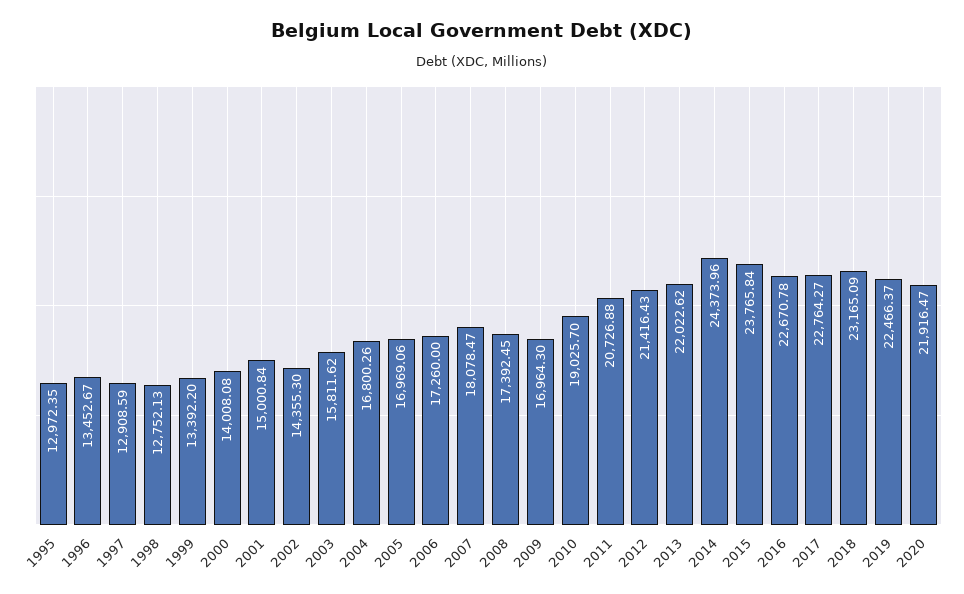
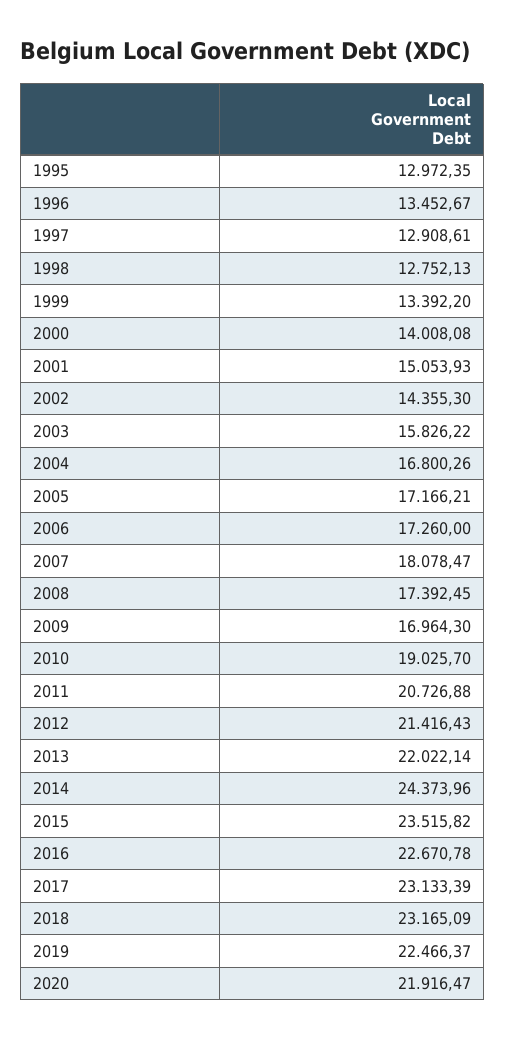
1997: 12908.59 -> 12908.61
2001: 15000.84 -> 15053.93
2003: 15811.62 -> 15826.22
2005: 16969.06 -> 17166.21
2013: 22022.62 -> 22022.14
2015: 23765.84 -> 23515.82
2017: 22764.27 -> 23133.39

